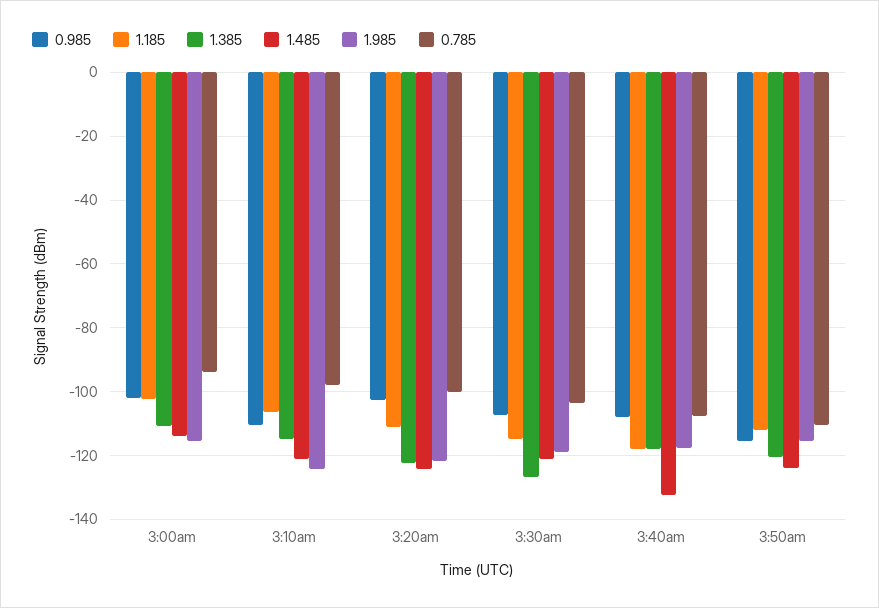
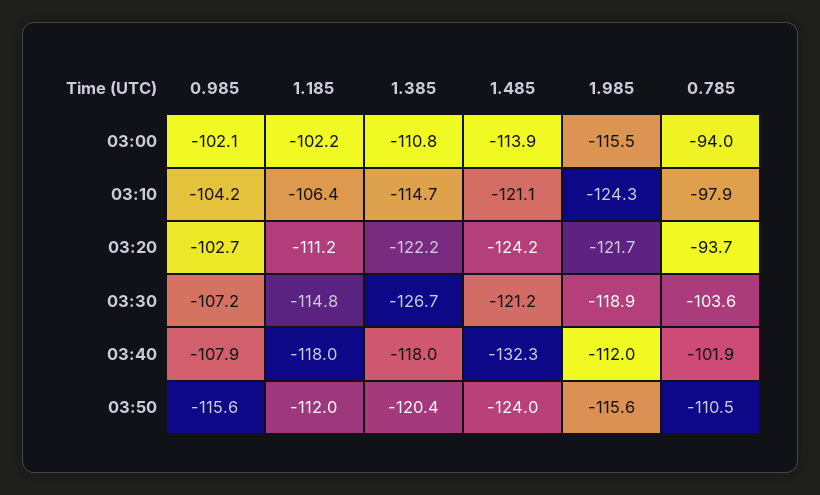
0.985, 3:10am: -110 -> -104.2
0.785, 3:20am: -100 -> -93.7
1.985, 3:40am: -118 -> -112
0.785, 3:40am: -108 -> -101.9

